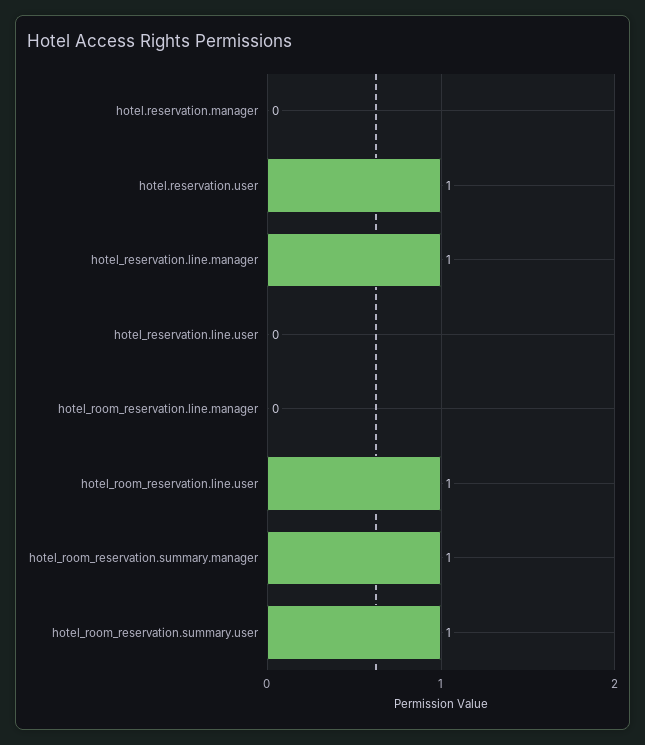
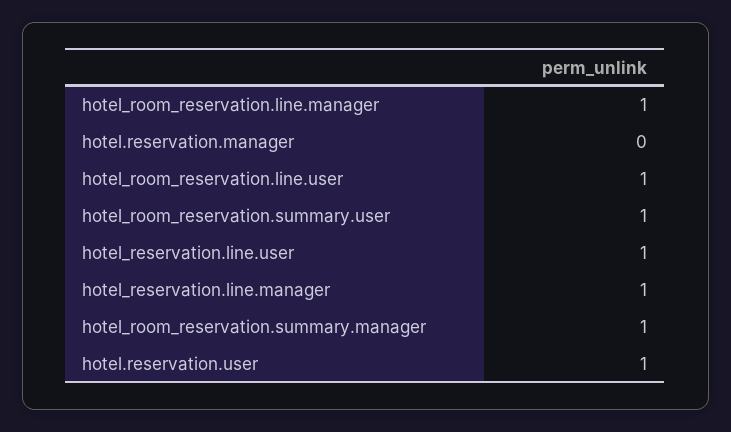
hotel_reservation.line.user: 0 -> 1
hotel_room_reservation.line.manager: 0 -> 1

